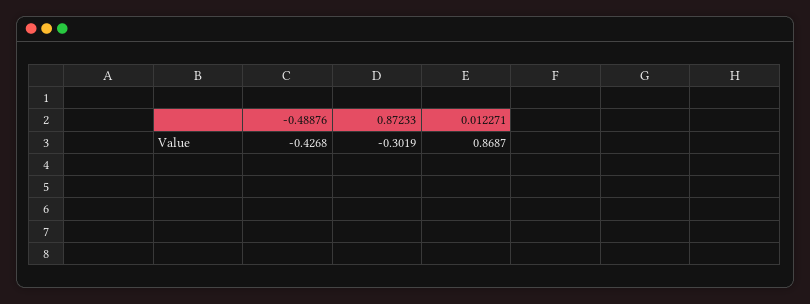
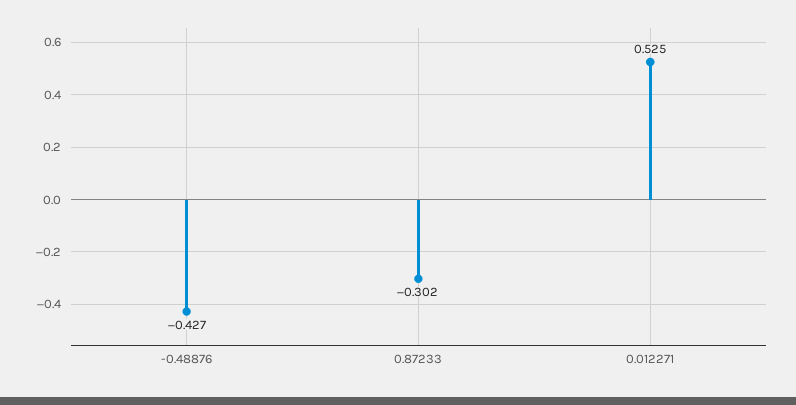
0.012271: 0.8687 -> 0.525

